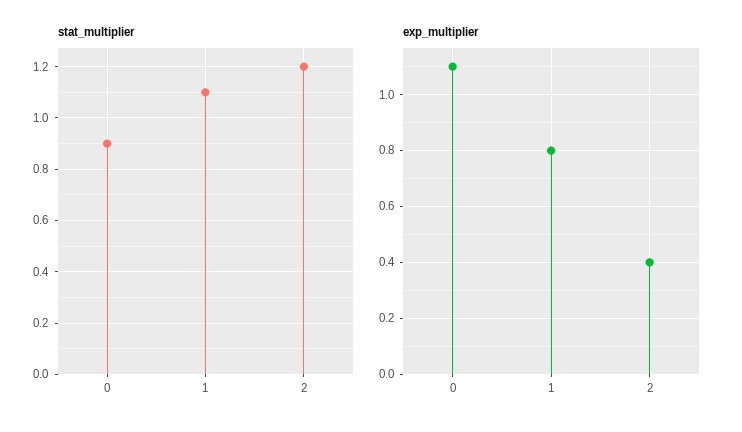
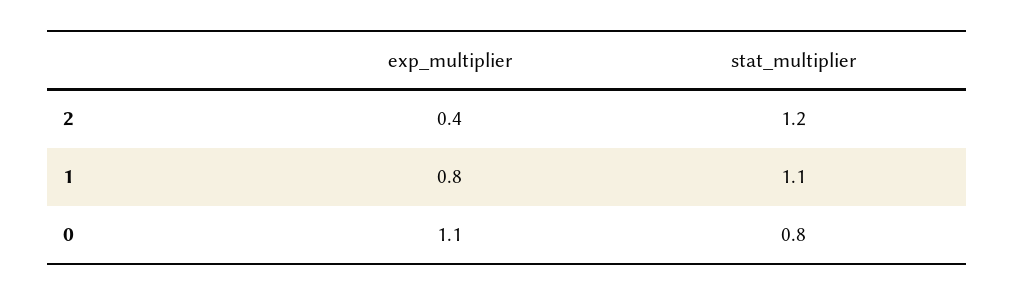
stat_multiplier, 0: 0.9 -> 0.8

